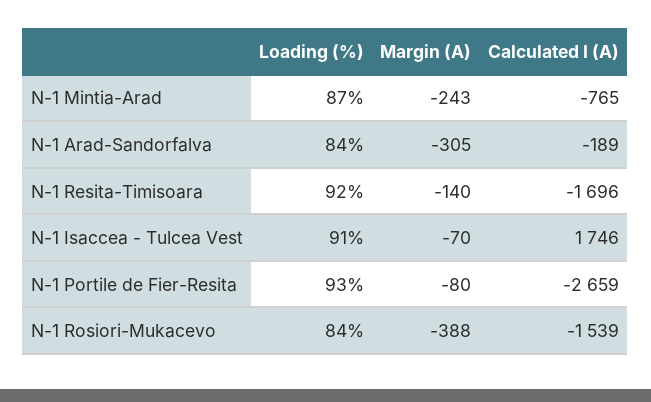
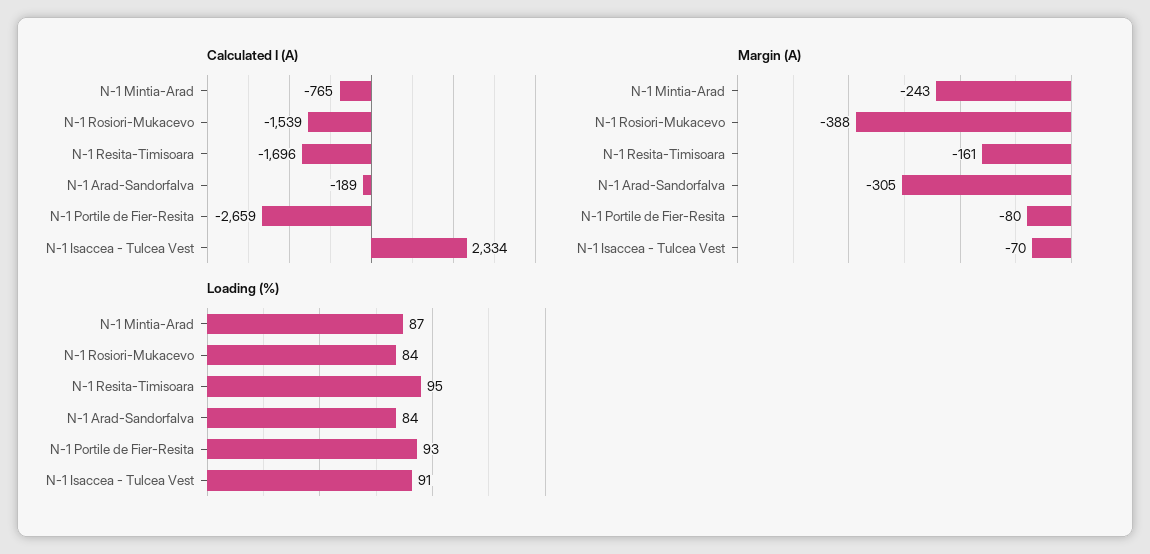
Loading (%), N-1 Resita-Timisoara: 92 -> 95
Margin (A), N-1 Resita-Timisoara: -140 -> -161
Calculated I (A), N-1 Isaccea - Tulcea Vest: 1746 -> 2334

